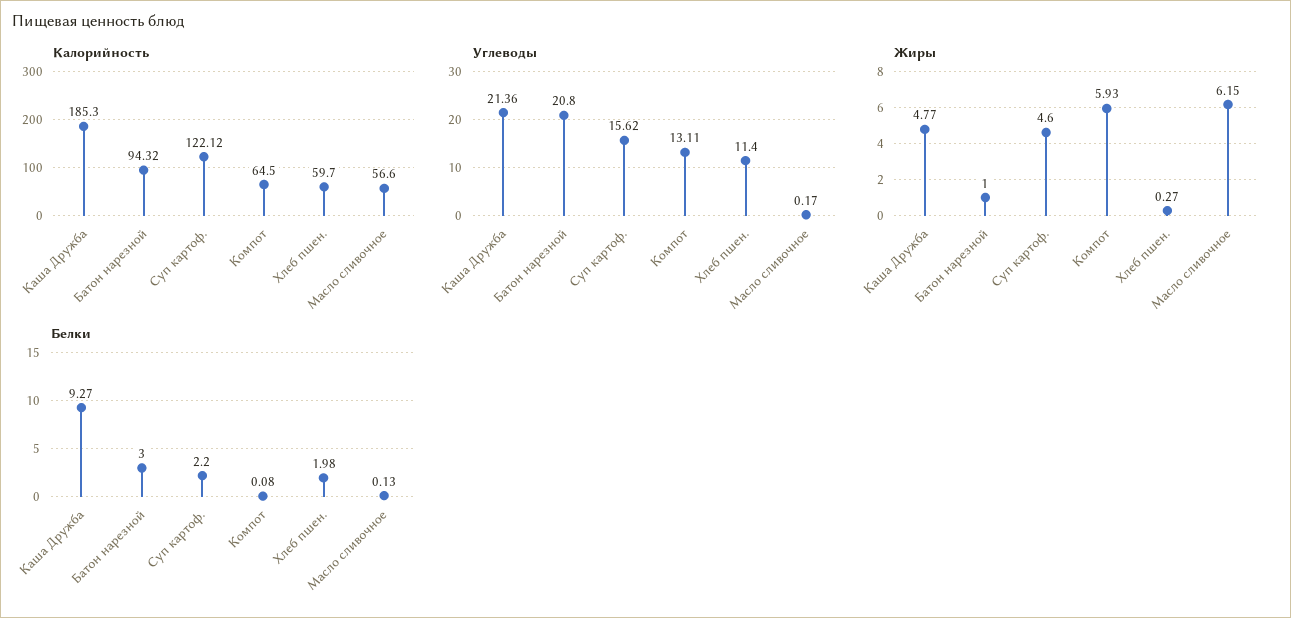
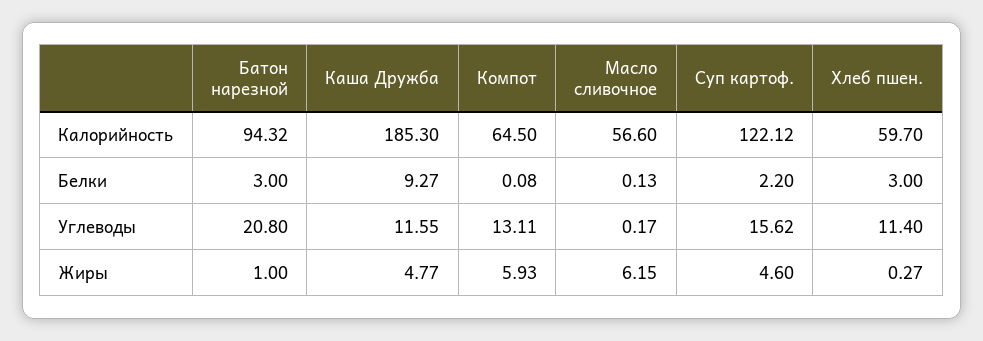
Углеводы, Каша Дружба: 21.36 -> 11.55
Белки, Хлеб пшен.: 1.98 -> 3

